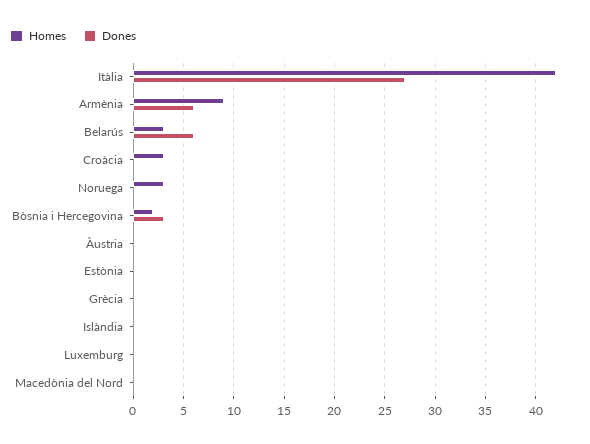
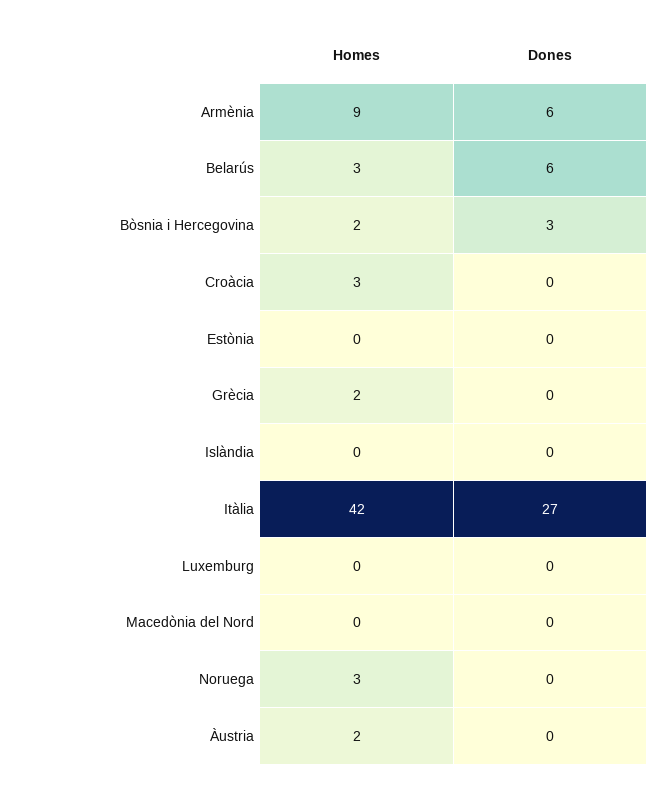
Homes, Àustria: 0 -> 2
Homes, Grècia: 0 -> 2

